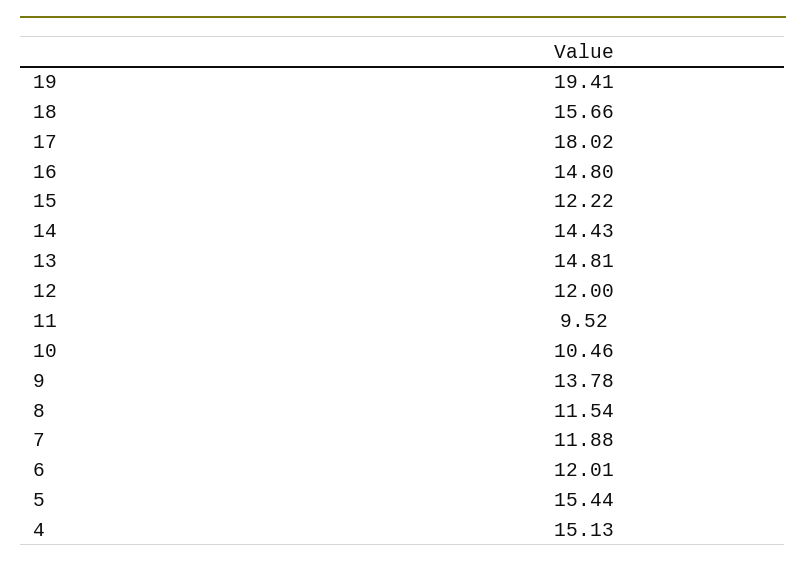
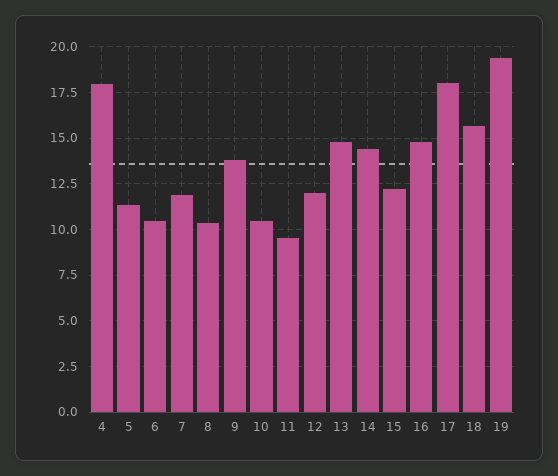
8: 11.54 -> 10.5
6: 12.01 -> 10.5
5: 15.44 -> 11.5
4: 15.13 -> 18

